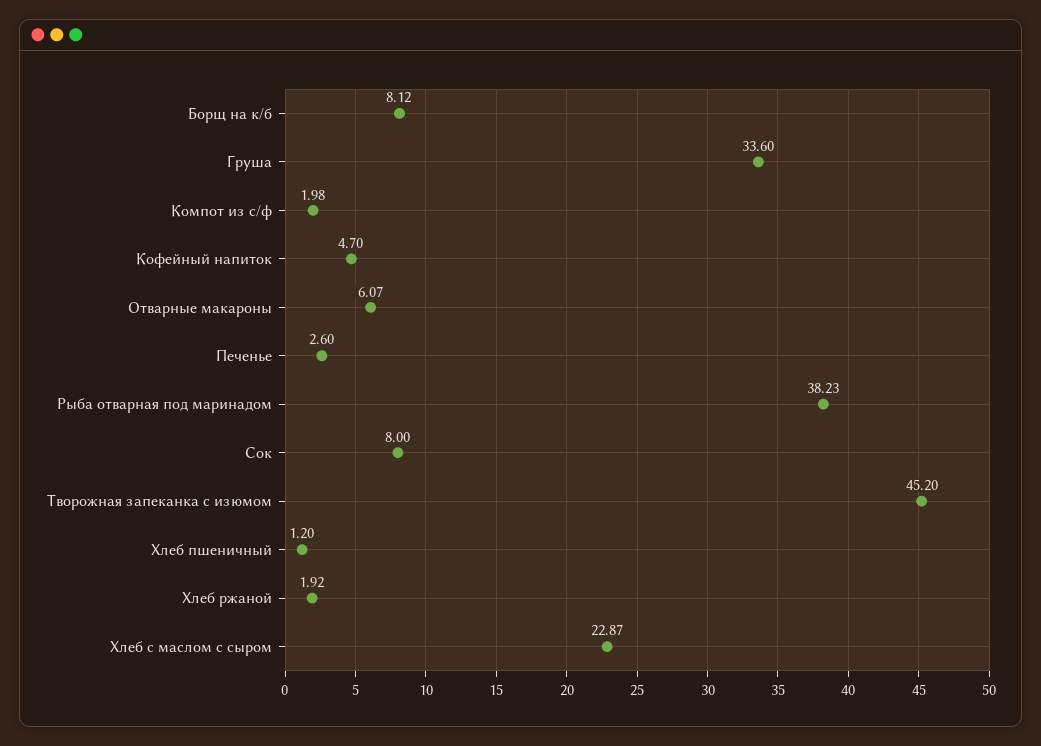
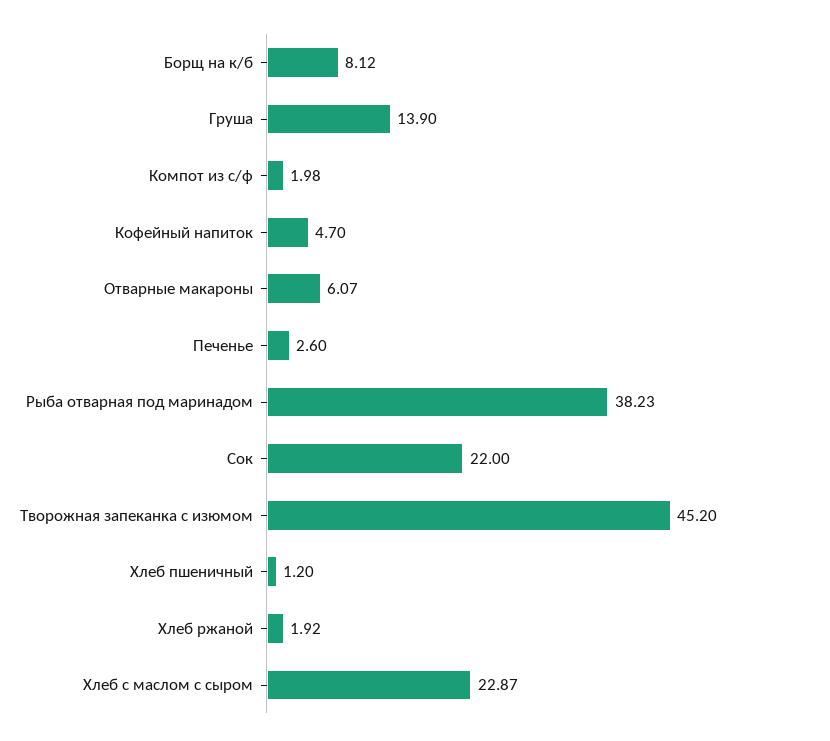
Груша: 33.6 -> 13.9
Сок: 8 -> 22

